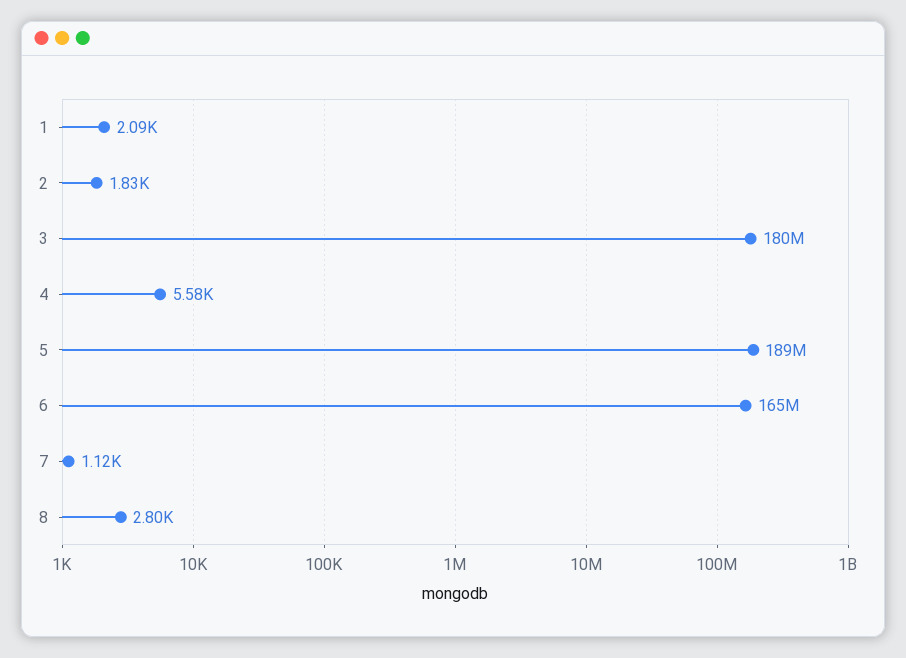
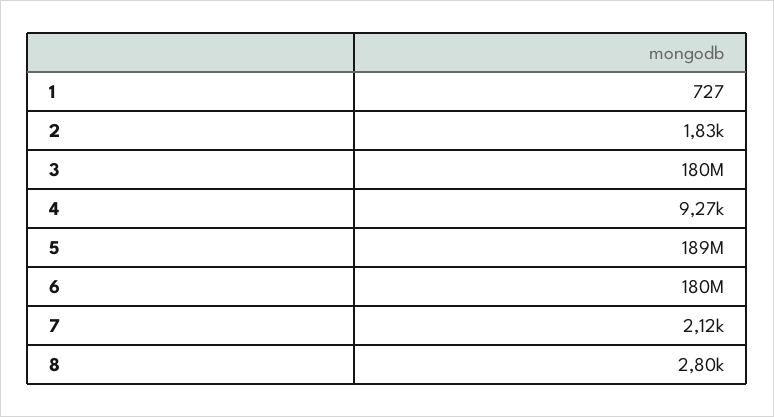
1: 2090 -> 727
4: 5580 -> 9270
6: 165000000 -> 180000000
7: 1120 -> 2120

